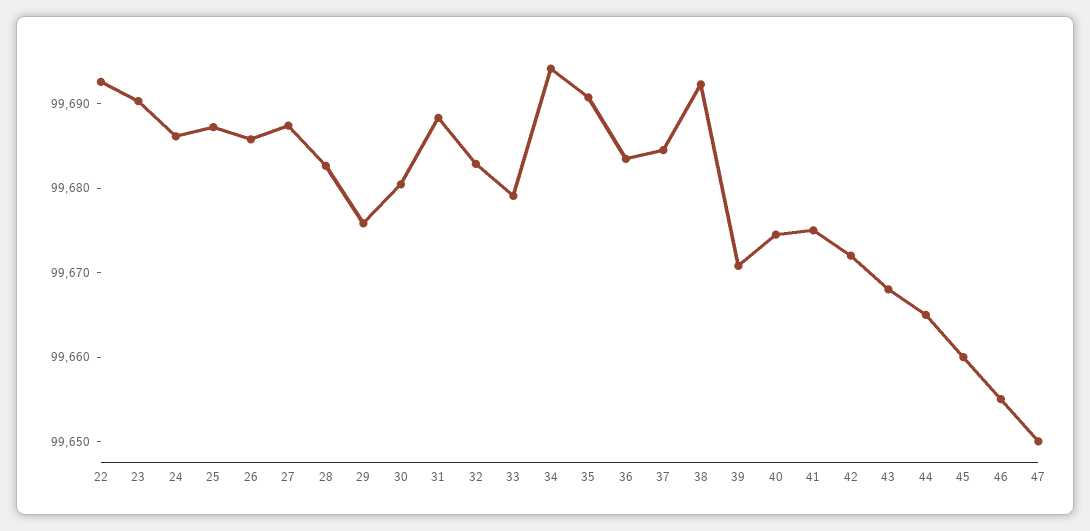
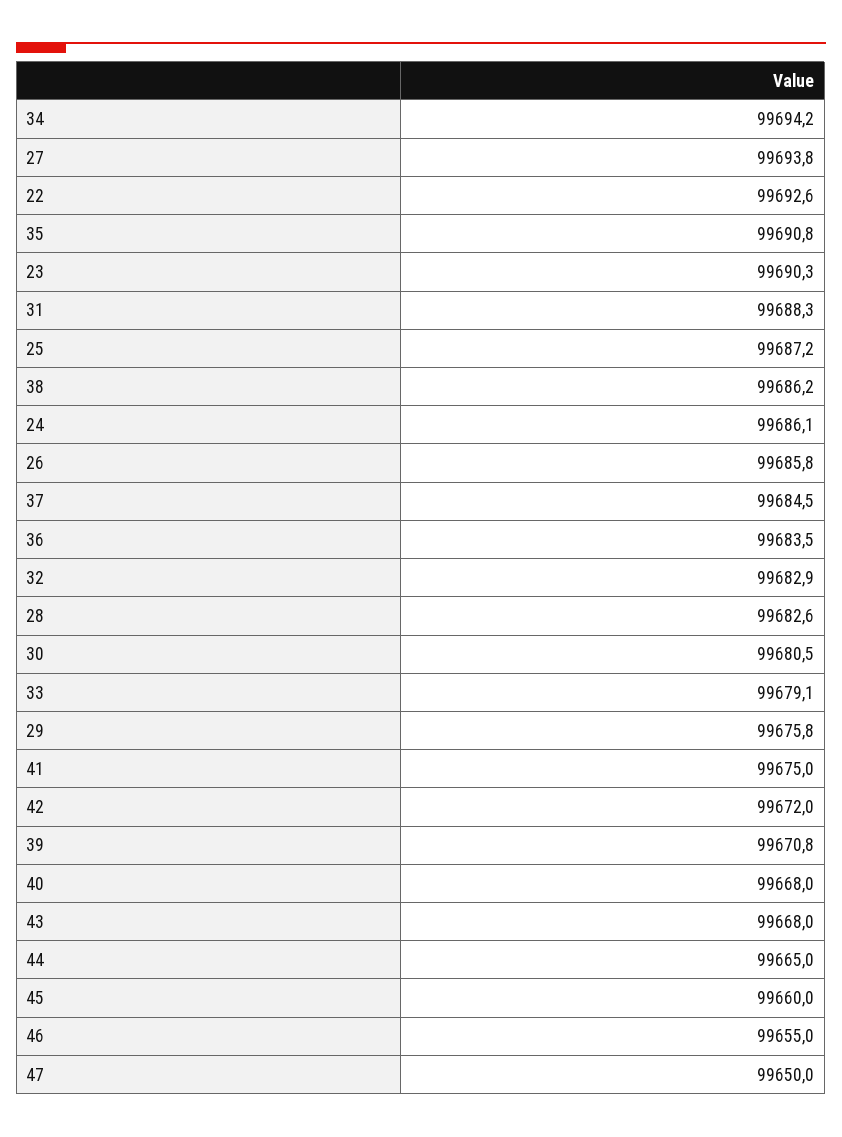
27: 99688 -> 99693.8
38: 99692 -> 99686.2
40: 99674 -> 99668

